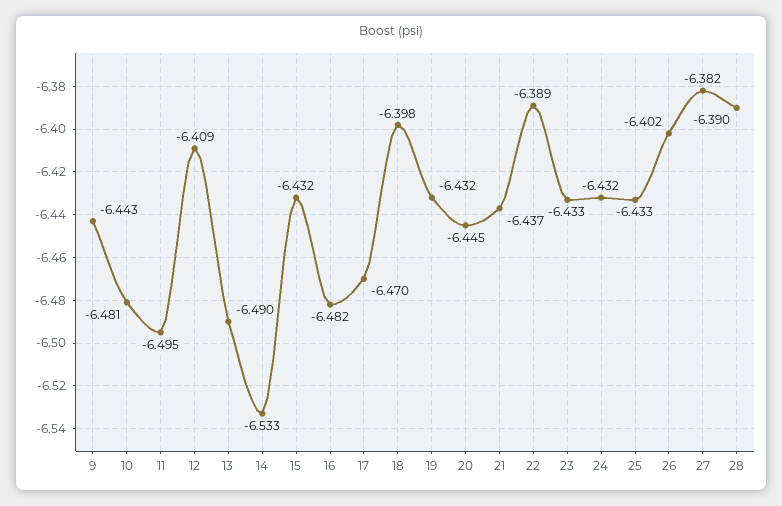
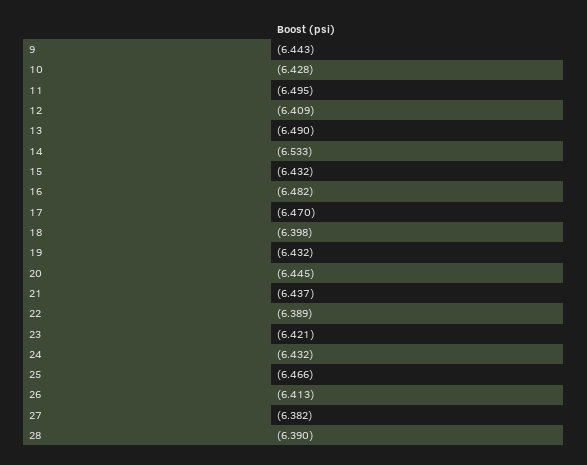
10: -6.481 -> -6.428
23: -6.433 -> -6.421
25: -6.433 -> -6.466
26: -6.402 -> -6.413

